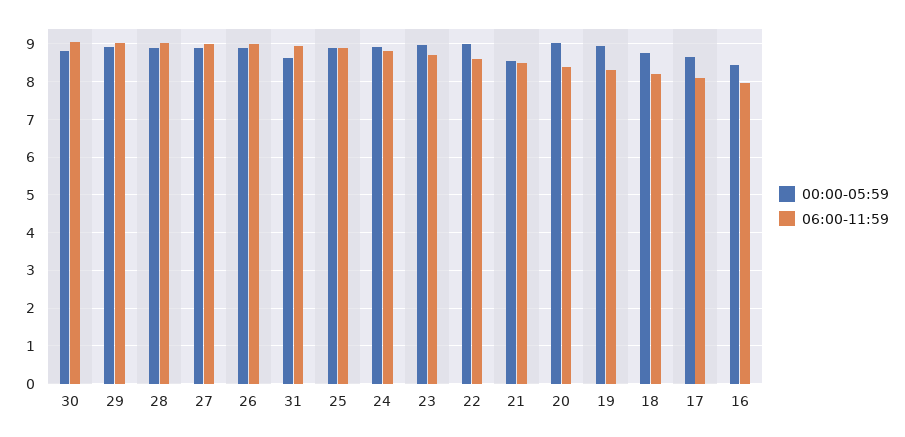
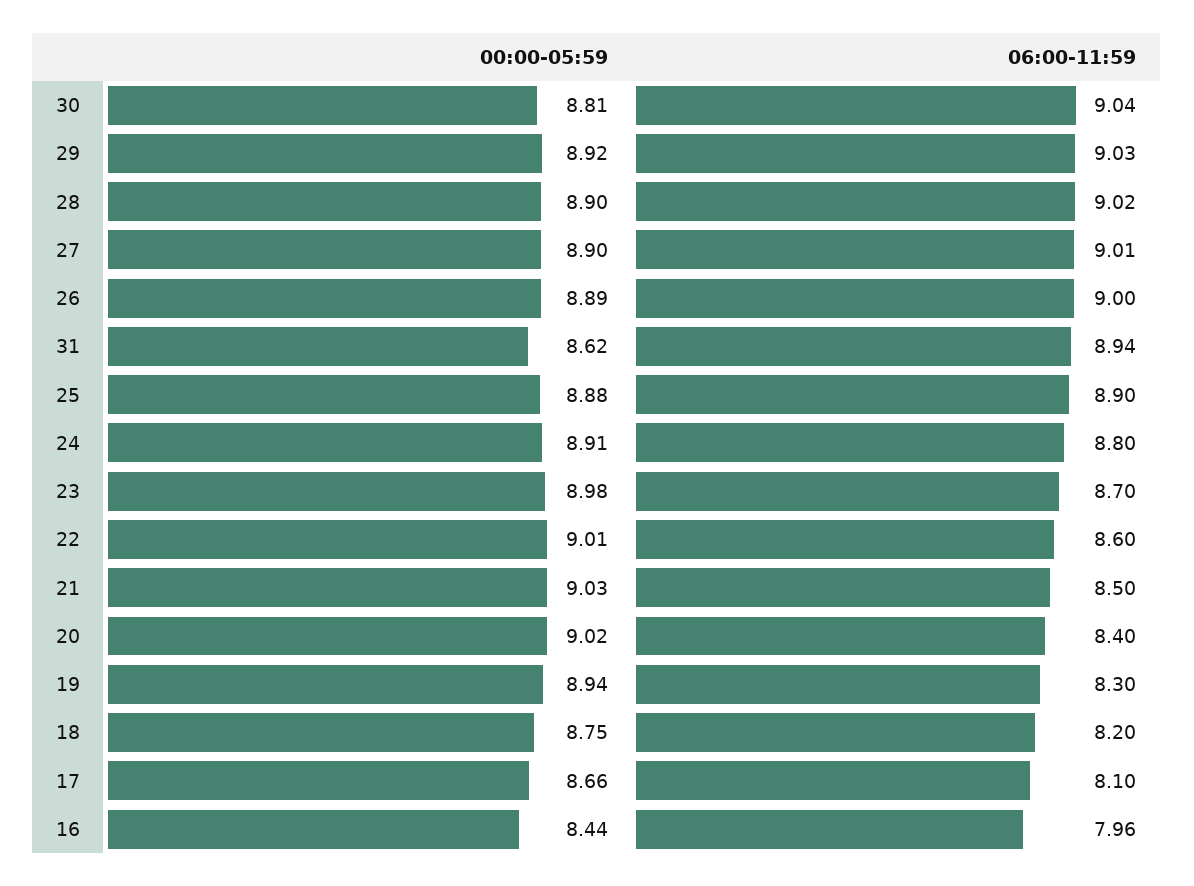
00:00-05:59, 21: 8.6 -> 9.03

